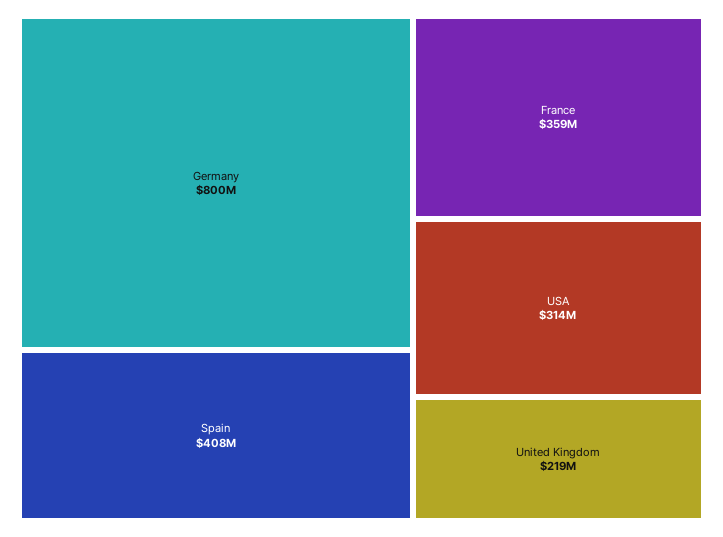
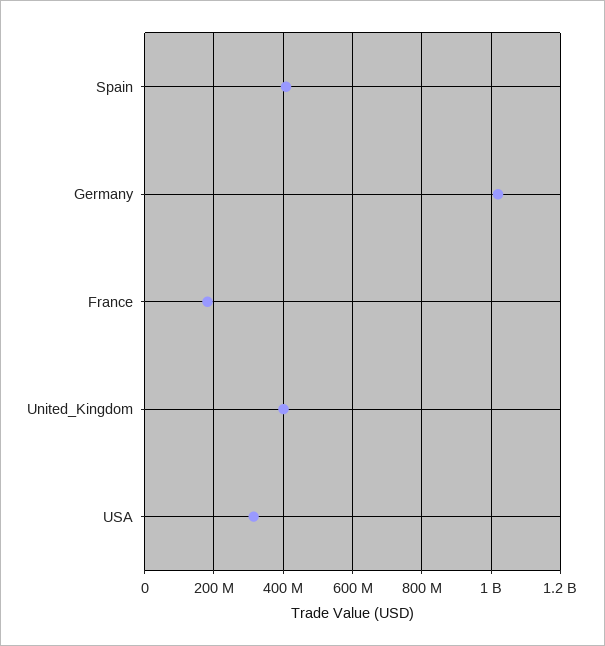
Germany: 800000000 -> 1020000000
France: 359000000 -> 180000000
United Kingdom: 219000000 -> 400000000

